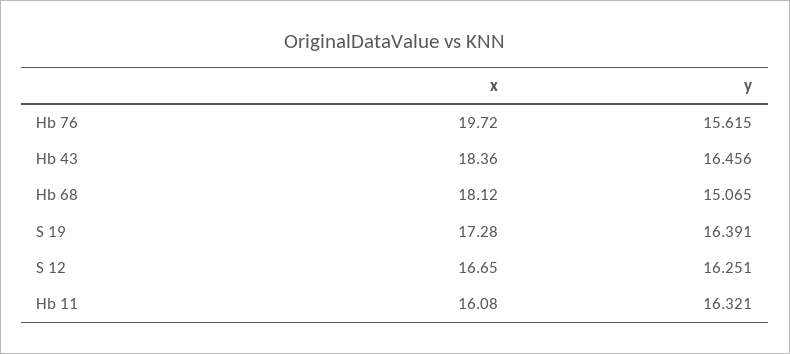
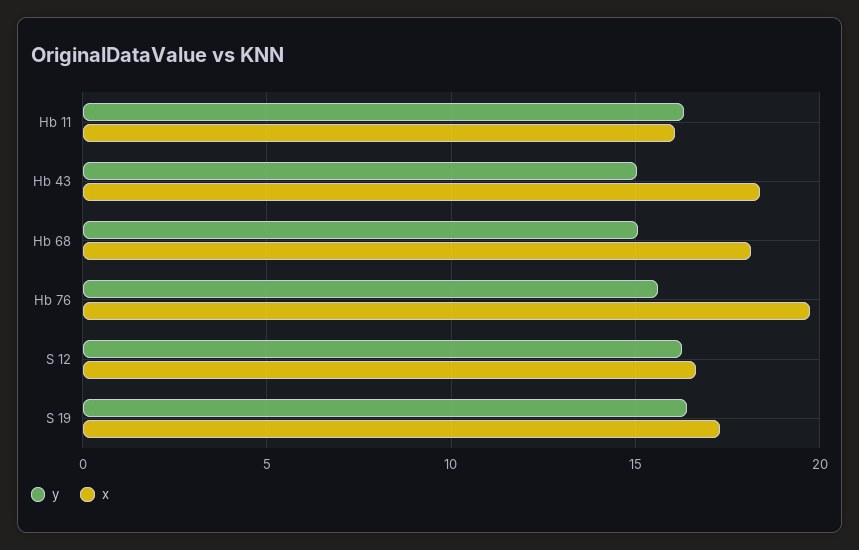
y, Hb 43: 16.456 -> 15

